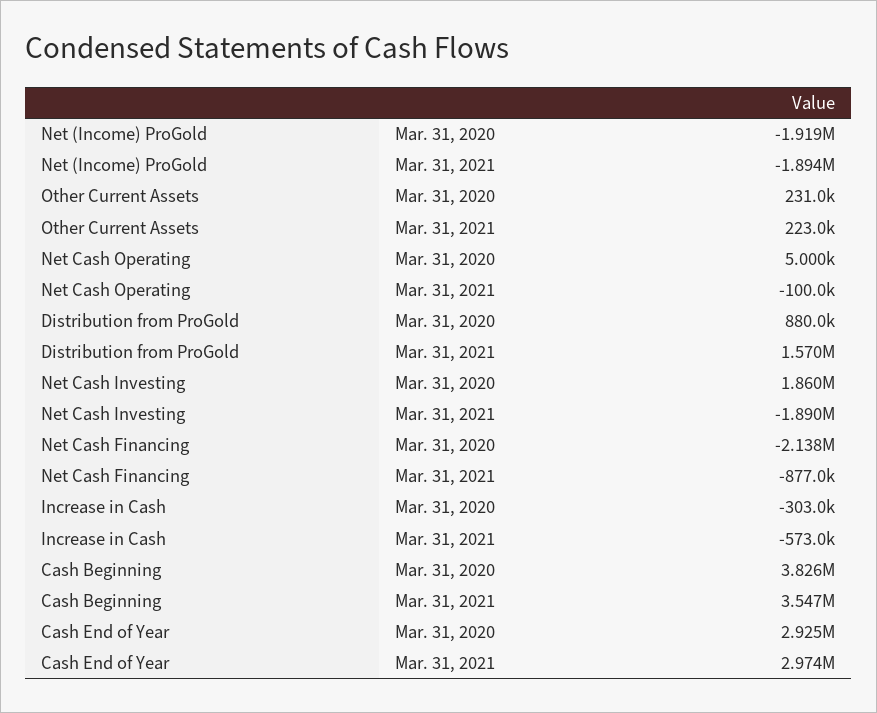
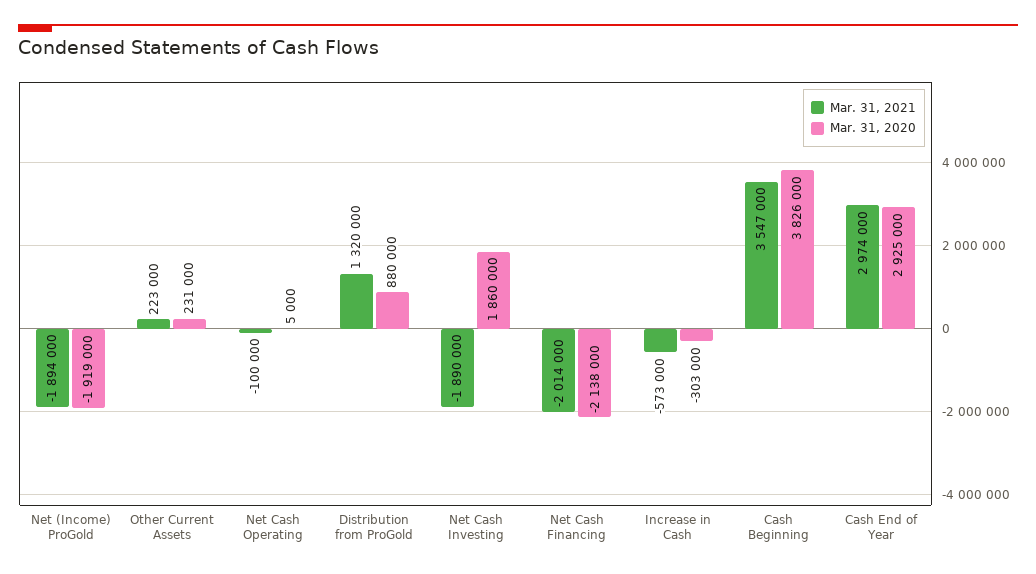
Mar. 31, 2021, Distribution from ProGold: 1570000 -> 1320000
Mar. 31, 2021, Net Cash Financing: -877000 -> -2014000

